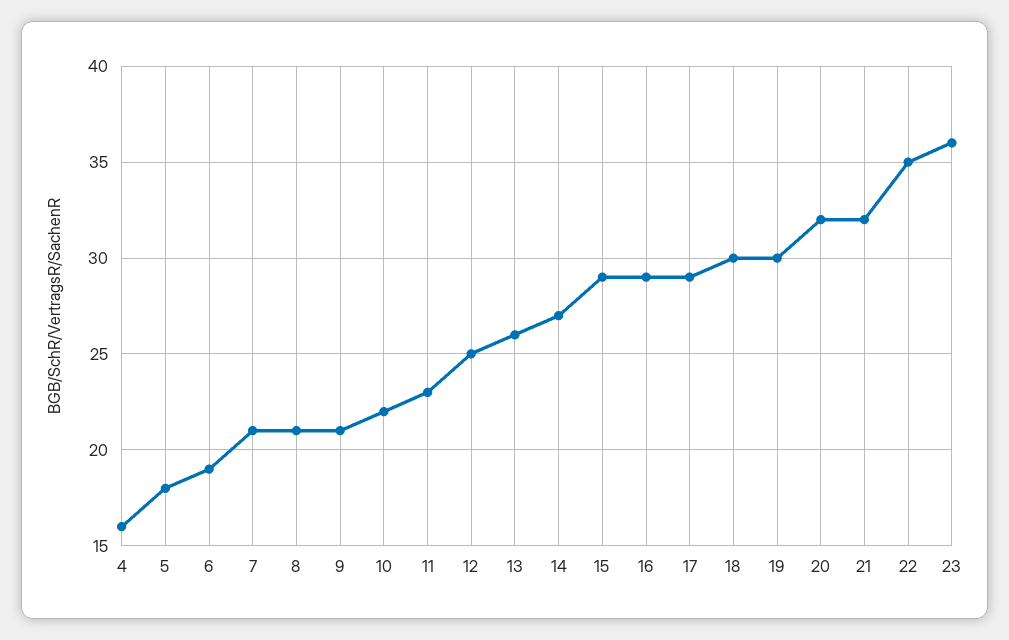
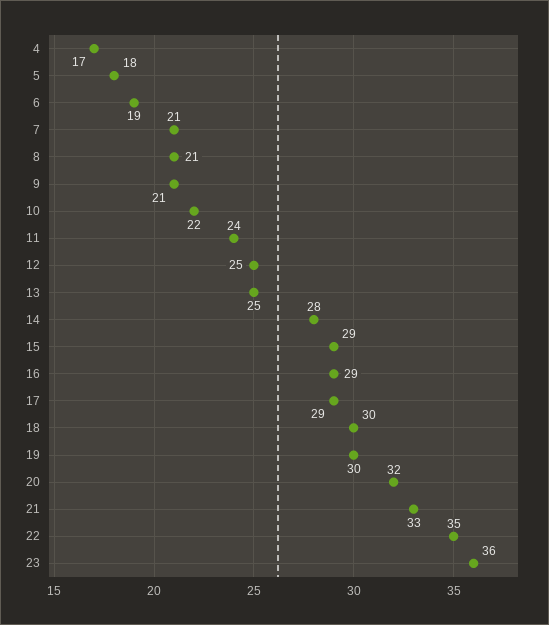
4: 16 -> 17
11: 23 -> 24
13: 26 -> 25
14: 27 -> 28
21: 32 -> 33

